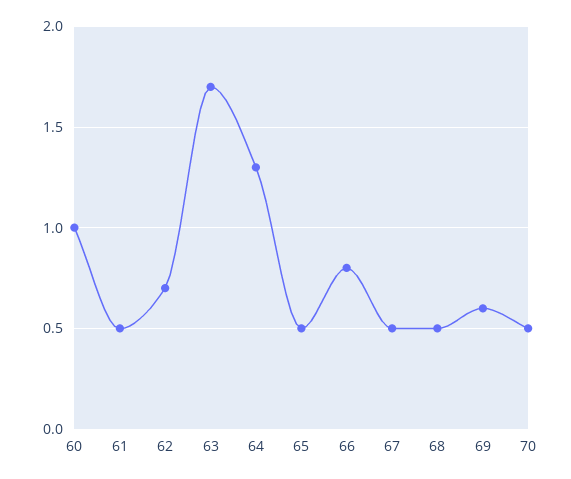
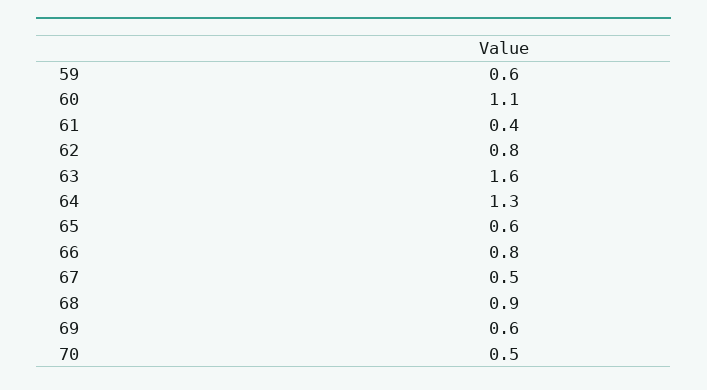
60: 1 -> 1.1
61: 0.5 -> 0.4
62: 0.7 -> 0.8
63: 1.7 -> 1.6
65: 0.5 -> 0.6
68: 0.5 -> 0.9
59: none -> 0.6

